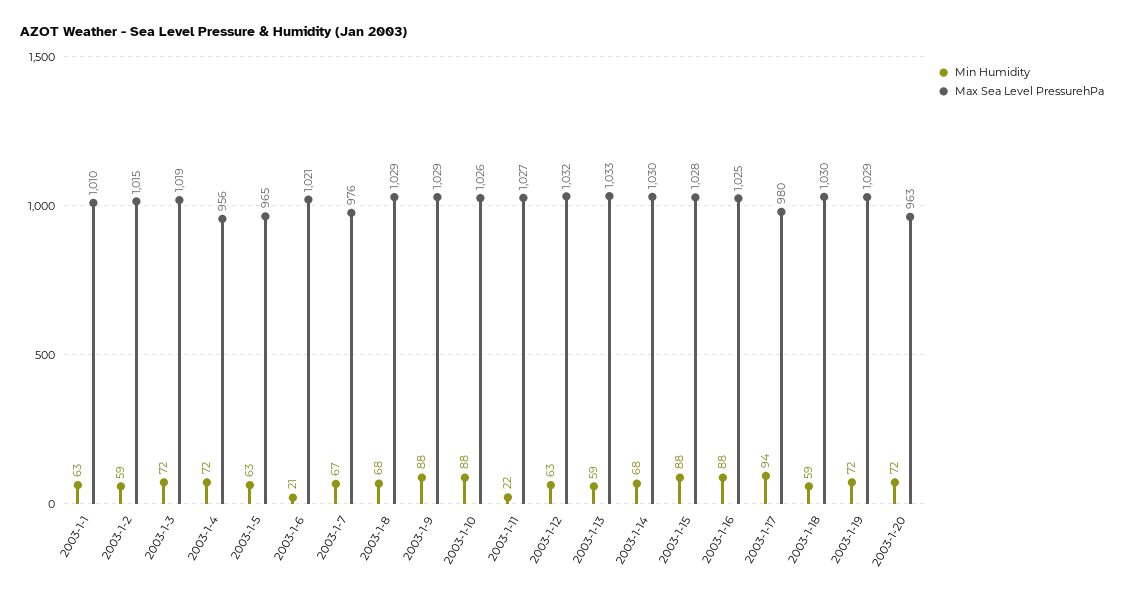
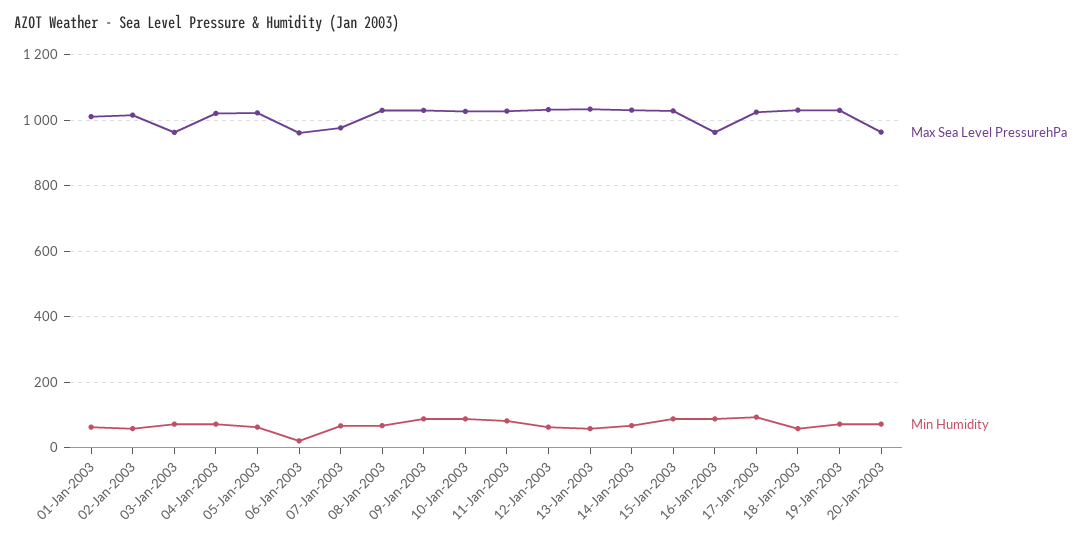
Max Sea Level PressurehPa, 2003-1-3: 1019 -> 960
Max Sea Level PressurehPa, 2003-1-4: 956 -> 1020
Max Sea Level PressurehPa, 2003-1-5: 965 -> 1020
Max Sea Level PressurehPa, 2003-1-6: 1021 -> 960
Min Humidity, 2003-1-11: 22 -> 80
Max Sea Level PressurehPa, 2003-1-16: 1025 -> 960
Max Sea Level PressurehPa, 2003-1-17: 980 -> 1020

